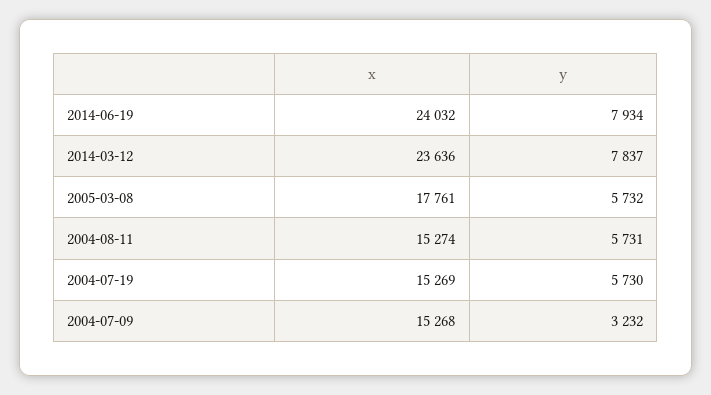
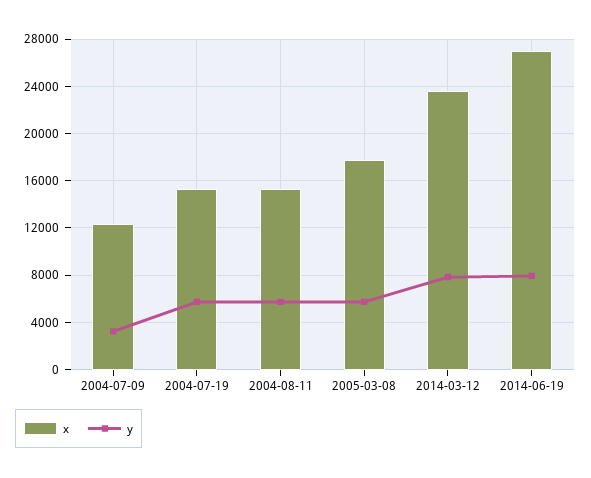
x, 2014-06-19: 24032 -> 27000
x, 2004-07-09: 15268 -> 12000

